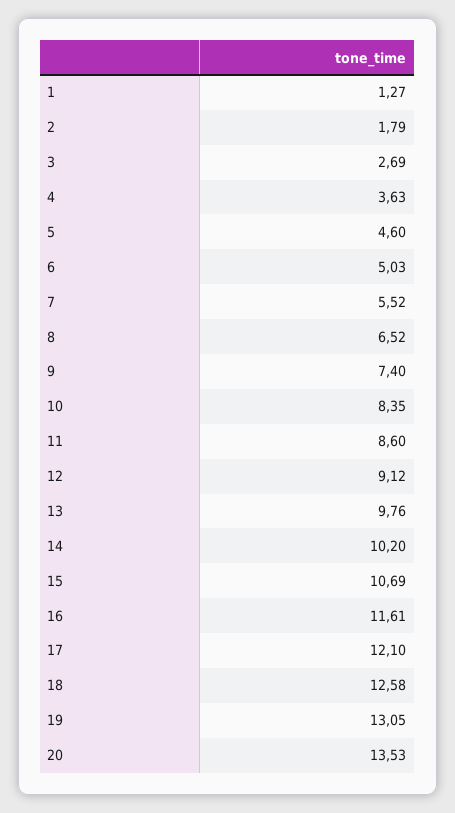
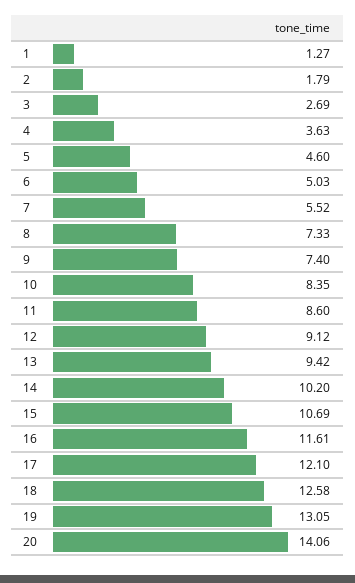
8: 6.52 -> 7.33
13: 9.76 -> 9.42
20: 13.53 -> 14.06

